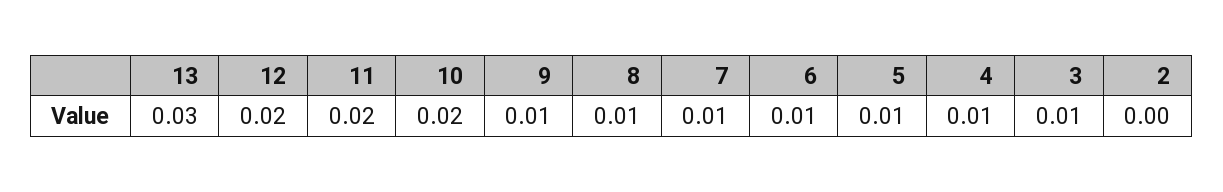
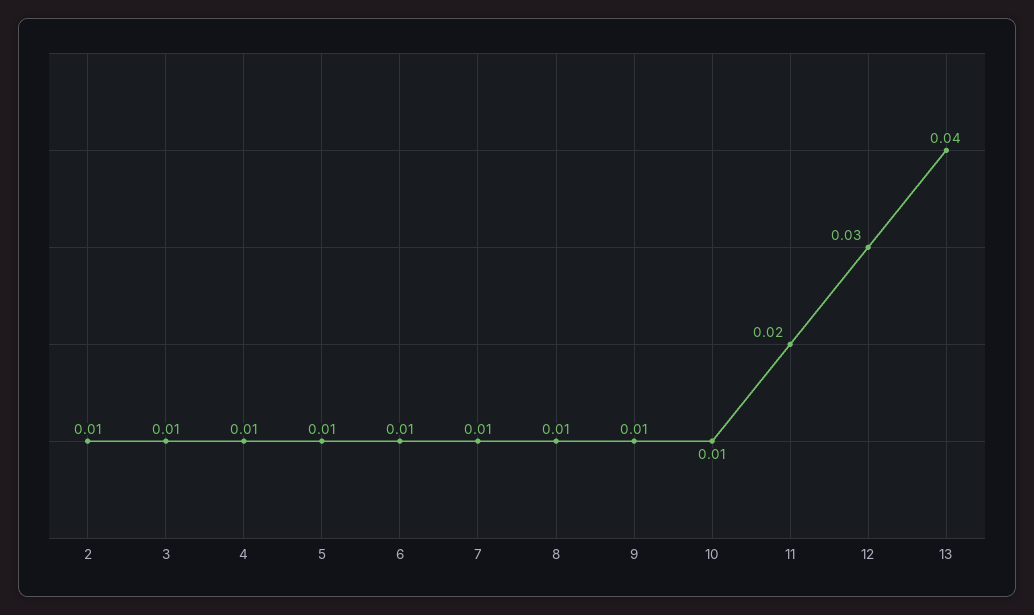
13: 0.03 -> 0.04
12: 0.02 -> 0.03
10: 0.02 -> 0.01
2: 0 -> 0.01

